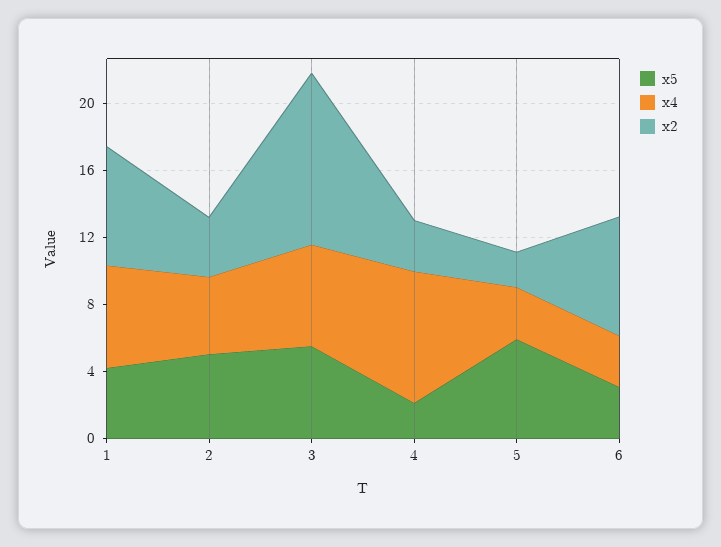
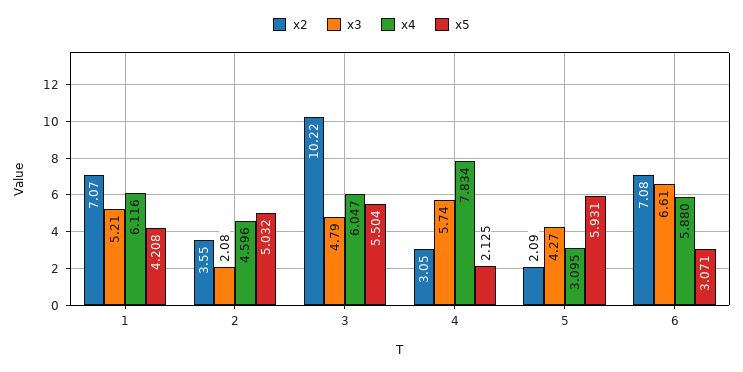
x4, 6: 3 -> 5.88
x3, 1: none -> 5.21
x3, 2: none -> 2.08
x3, 3: none -> 4.79
x3, 4: none -> 5.74
x3, 5: none -> 4.27
x3, 6: none -> 6.61

